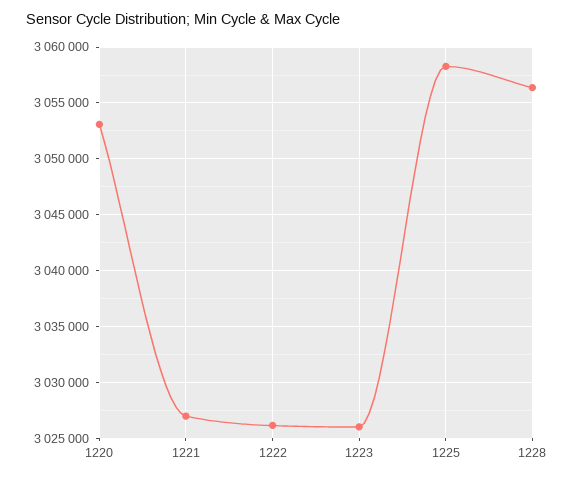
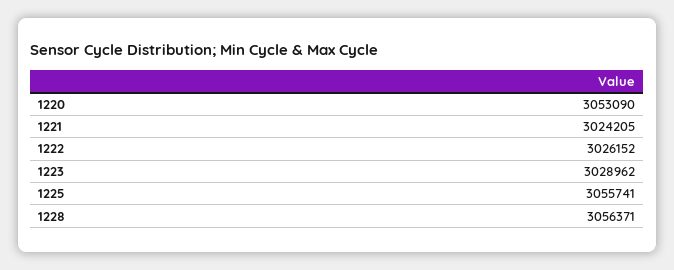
1221: 3027000 -> 3024205
1223: 3026000 -> 3028962
1225: 3058000 -> 3055741

